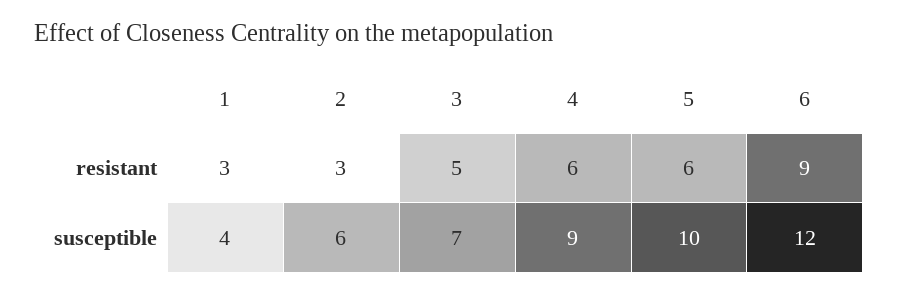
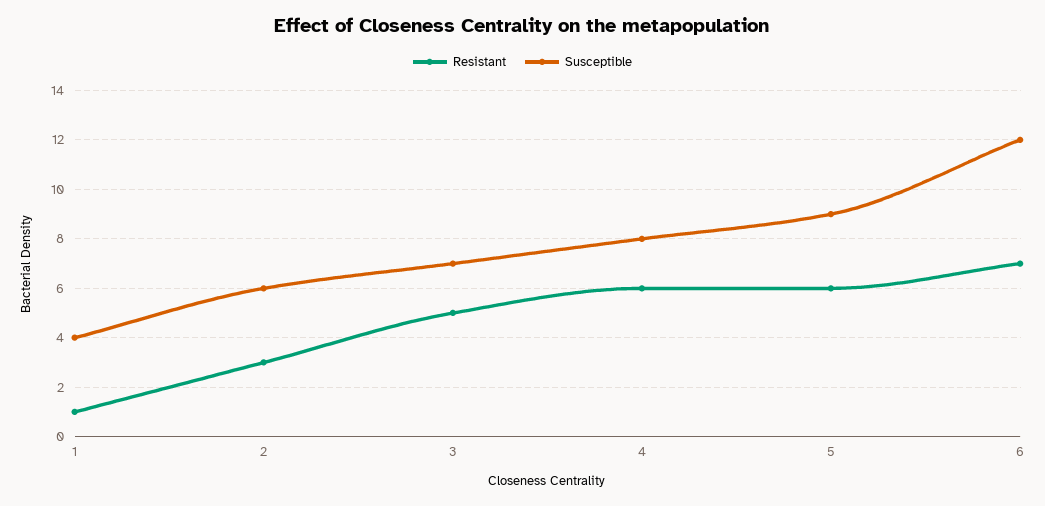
resistant, 1: 3 -> 1
resistant, 6: 9 -> 7
susceptible, 4: 9 -> 8
susceptible, 5: 10 -> 9

